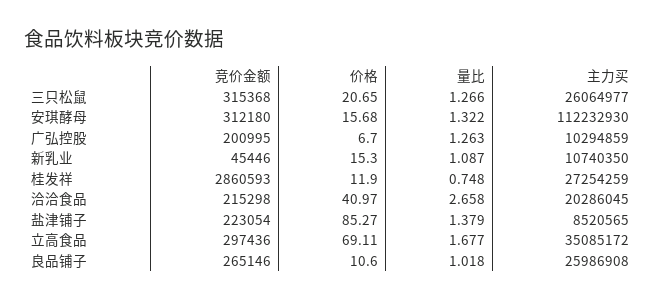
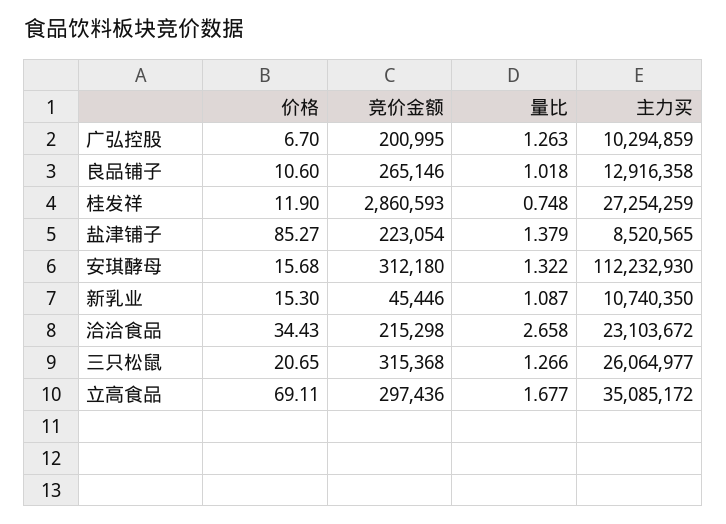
价格, 洽洽食品: 40.97 -> 34.43
主力买, 洽洽食品: 20286045 -> 23103672
主力买, 良品铺子: 25986908 -> 12916358

